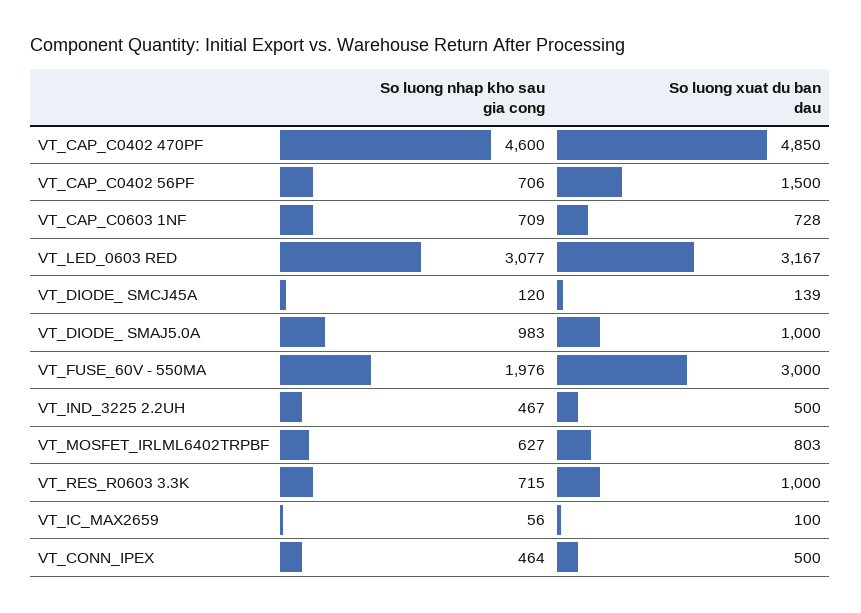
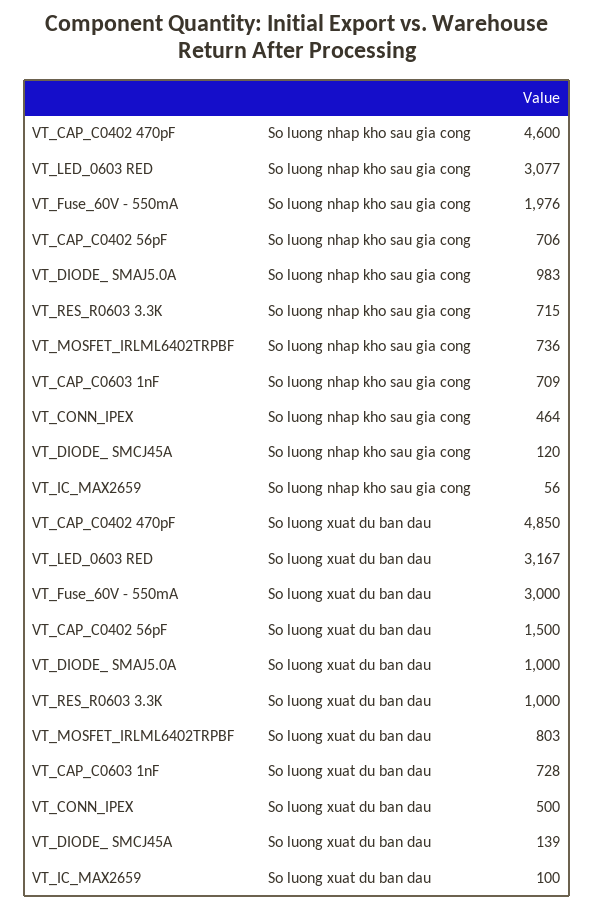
So luong nhap kho sau gia cong, VT_IND_3225 2.2UH: 467 -> none
So luong xuat du ban dau, VT_IND_3225 2.2UH: 500 -> none
So luong nhap kho sau gia cong, VT_MOSFET_IRLML6402TRPBF: 627 -> 736

